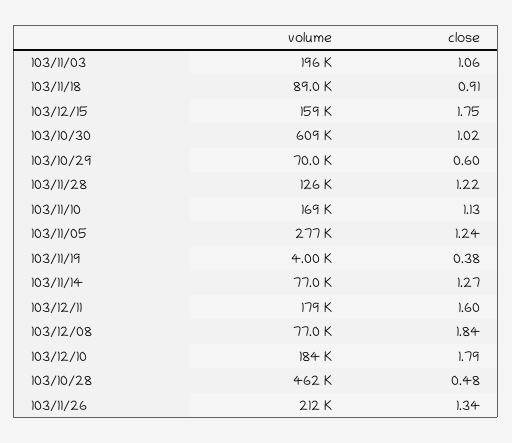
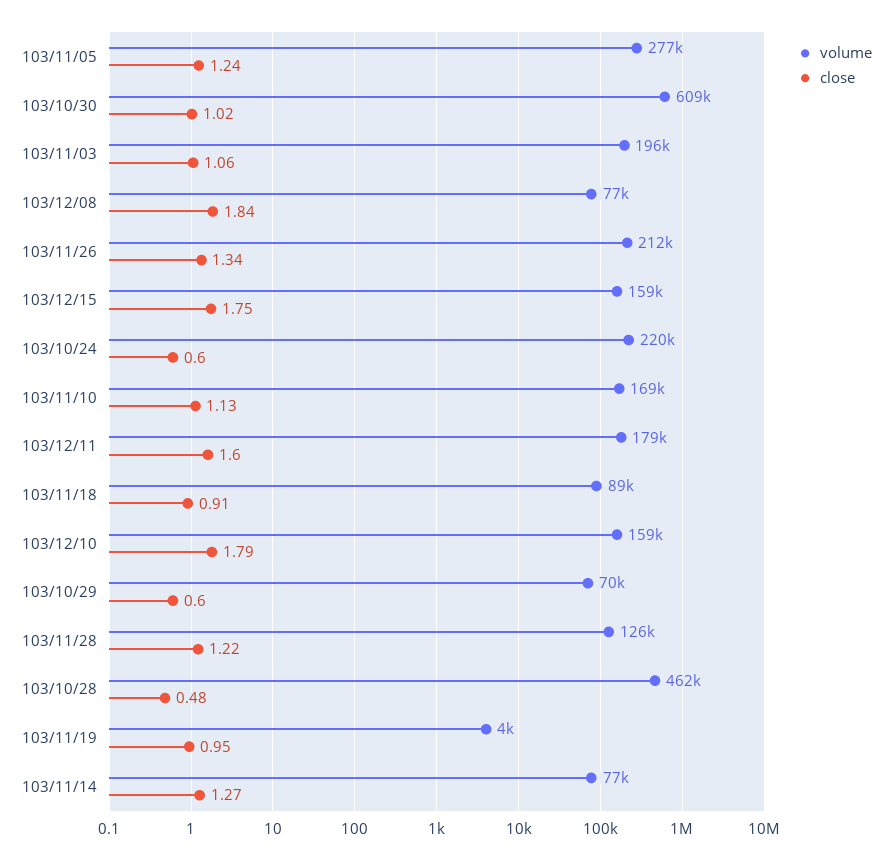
close, 103/11/19: 0.38 -> 0.95
volume, 103/12/10: 184000 -> 159000
volume, 103/10/24: none -> 220000
close, 103/10/24: none -> 0.6

